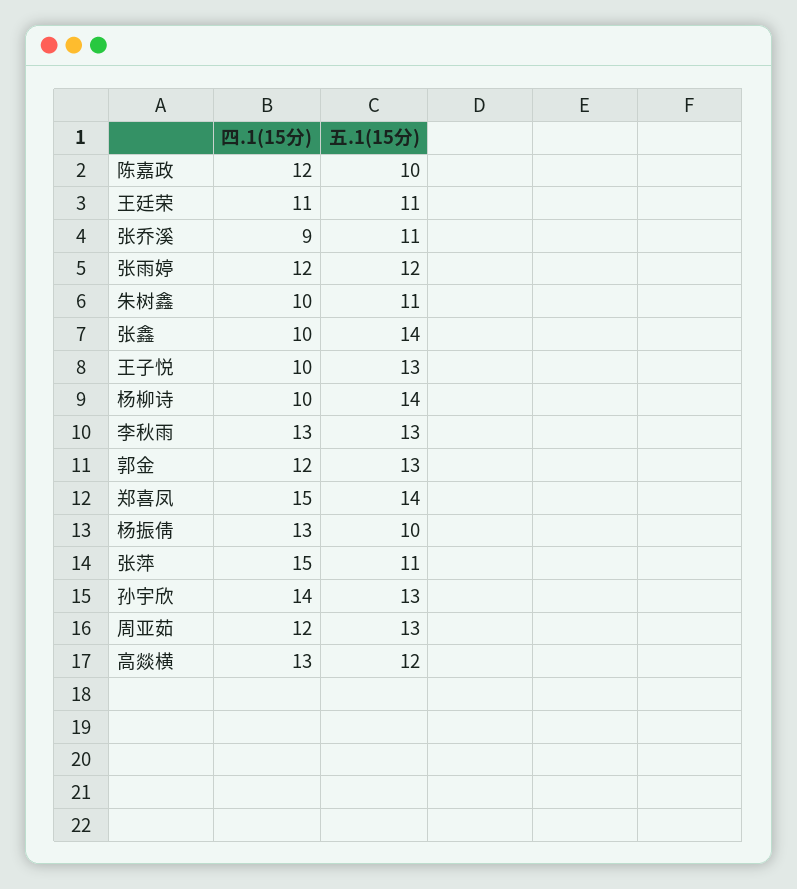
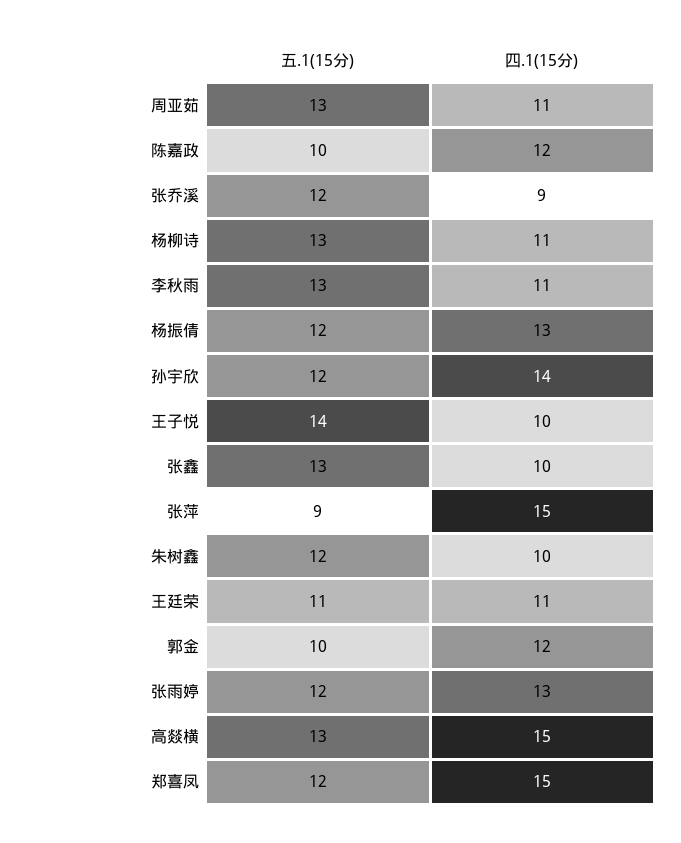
五.1(15分), 张乔溪: 11 -> 12
四.1(15分), 张雨婷: 12 -> 13
五.1(15分), 朱树鑫: 11 -> 12
五.1(15分), 张鑫: 14 -> 13
五.1(15分), 王子悦: 13 -> 14
四.1(15分), 杨柳诗: 10 -> 11
五.1(15分), 杨柳诗: 14 -> 13
四.1(15分), 李秋雨: 13 -> 11
五.1(15分), 郭金: 13 -> 10
五.1(15分), 郑喜凤: 14 -> 12
五.1(15分), 杨振倩: 10 -> 12
五.1(15分), 张萍: 11 -> 9
五.1(15分), 孙宇欣: 13 -> 12
四.1(15分), 周亚茹: 12 -> 11
四.1(15分), 高燚横: 13 -> 15
五.1(15分), 高燚横: 12 -> 13

